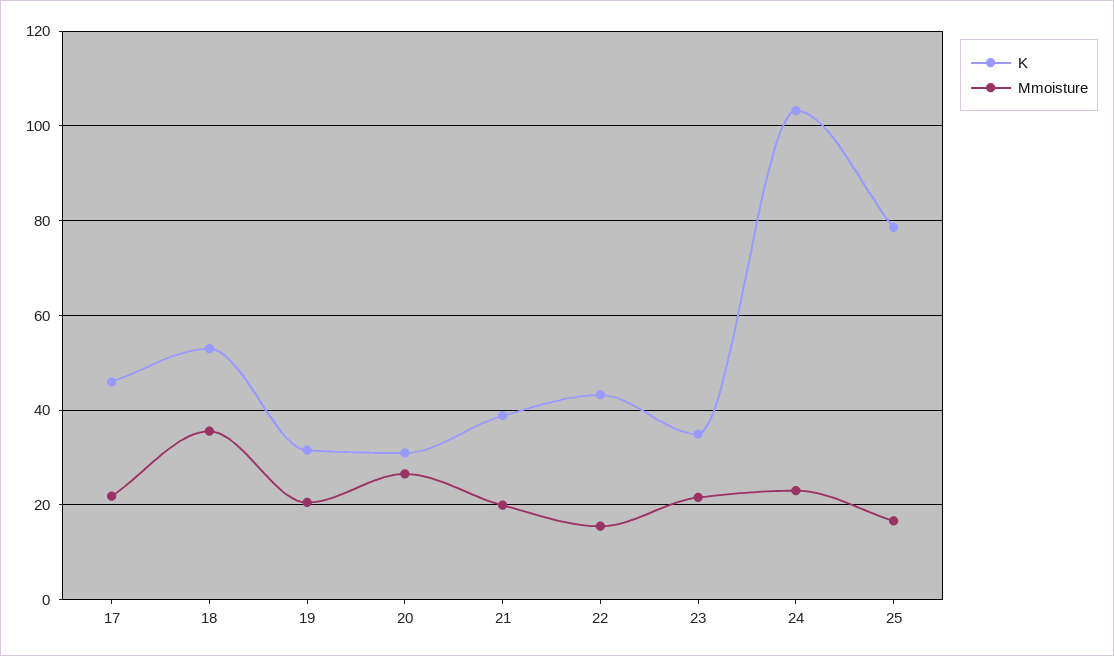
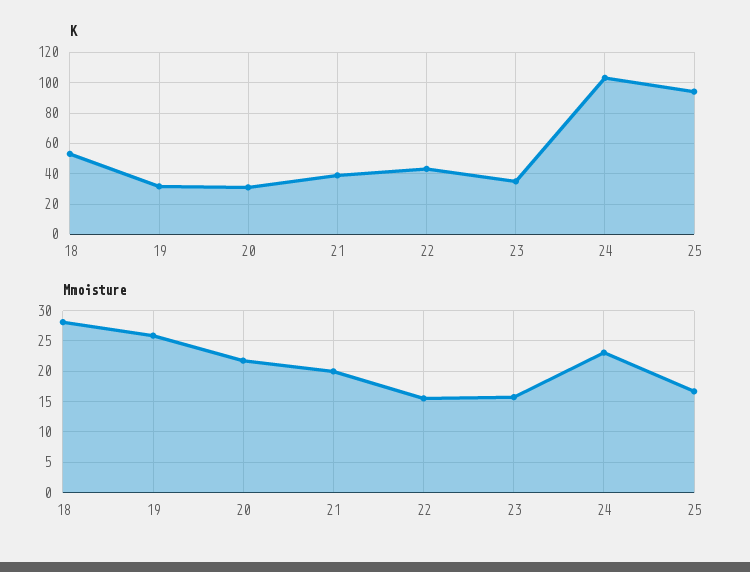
K, 17: 46 -> none
Mmoisture, 17: 22 -> none
Mmoisture, 18: 36 -> 28
Mmoisture, 19: 20 -> 26
Mmoisture, 20: 26 -> 22
Mmoisture, 23: 22 -> 16
K, 25: 78 -> 95

